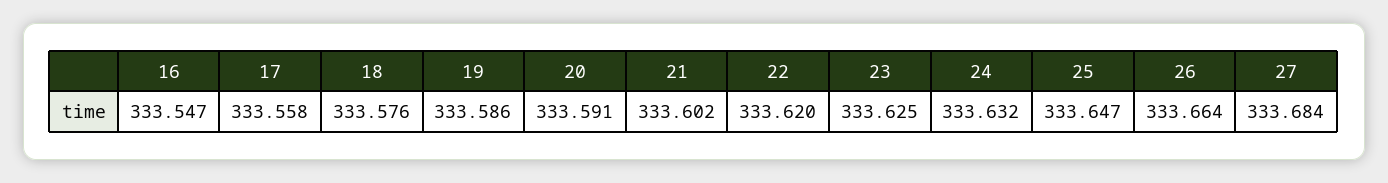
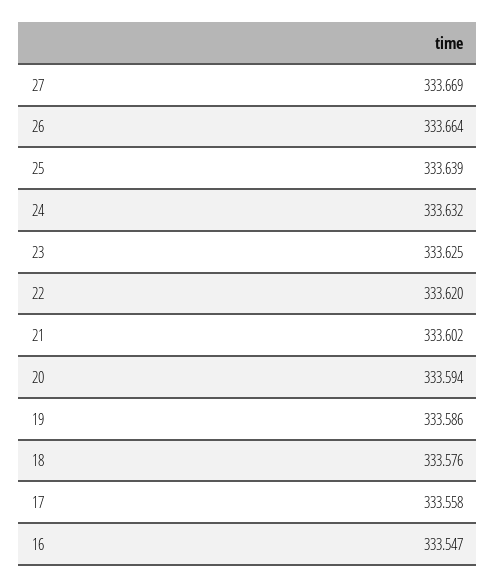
20: 333.591 -> 333.594
25: 333.647 -> 333.639
27: 333.684 -> 333.669

